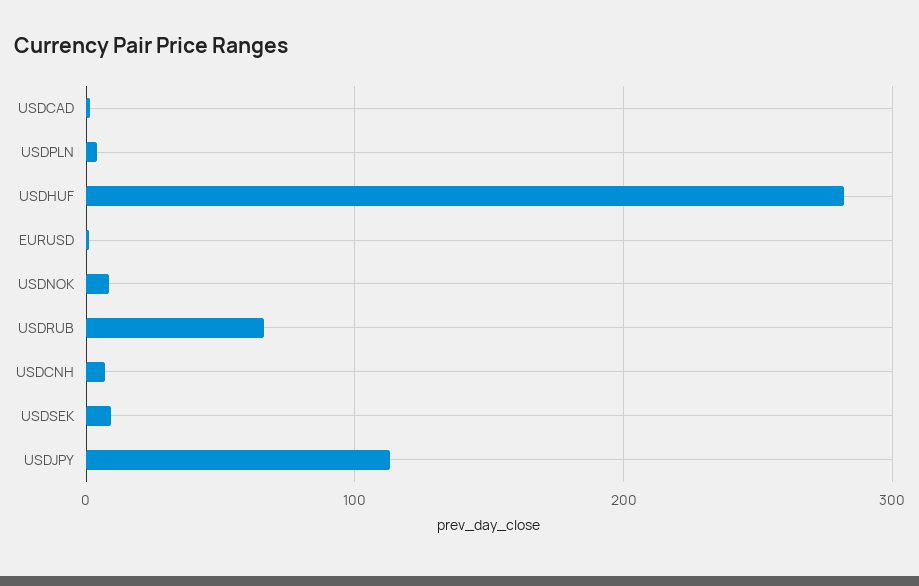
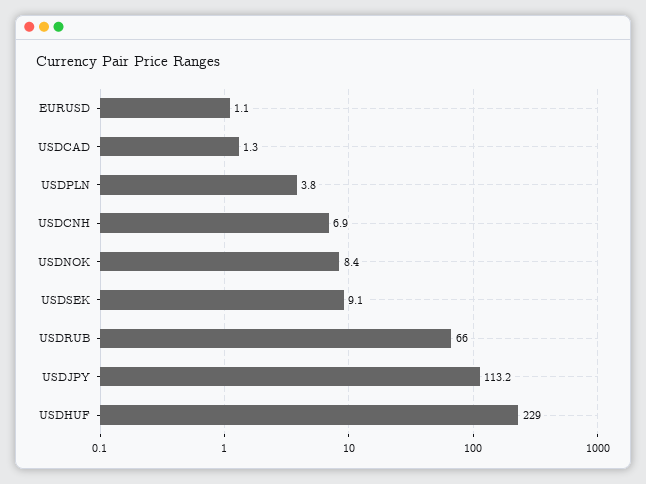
USDHUF: 280 -> 229

